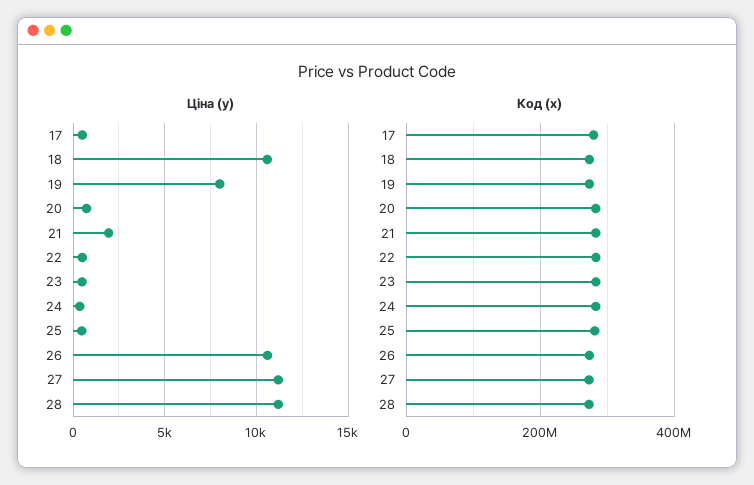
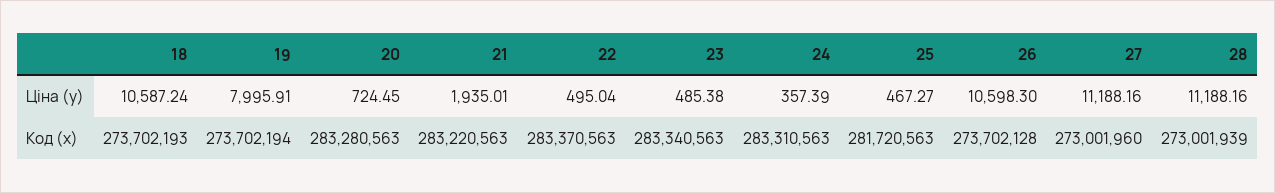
Ціна (y), 17: 500 -> none
Код (x), 17: 280000000 -> none

